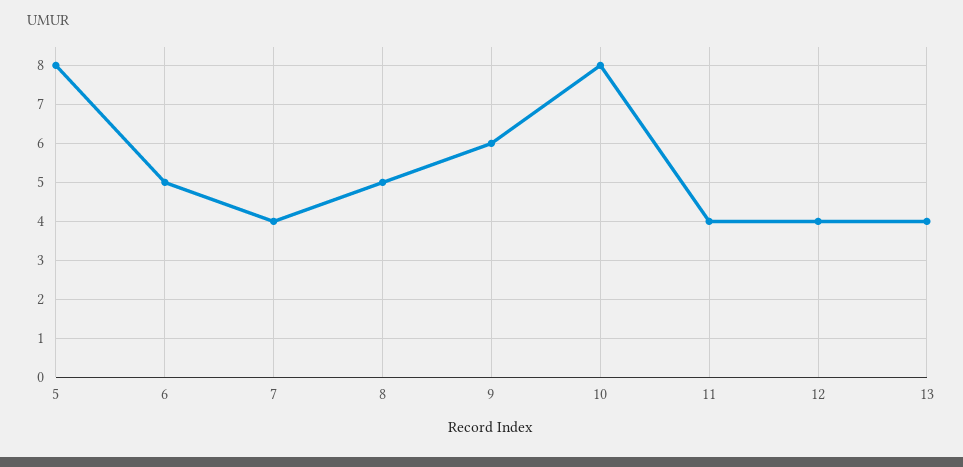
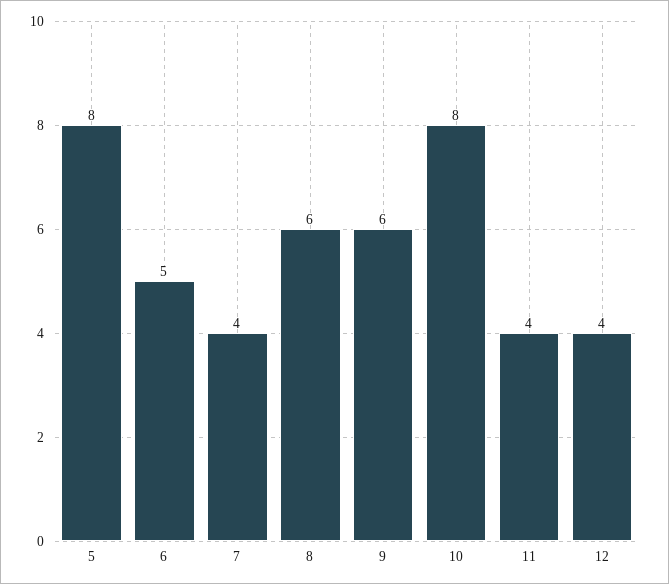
8: 5 -> 6
13: 4 -> none

